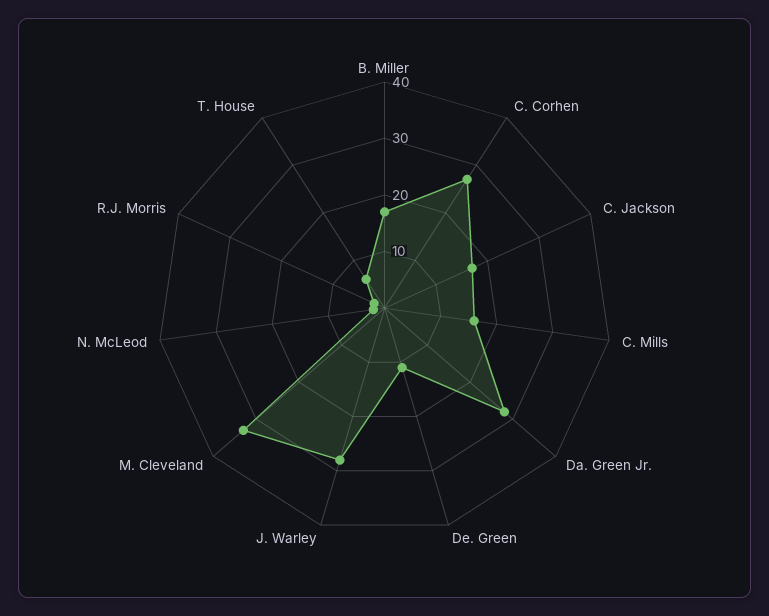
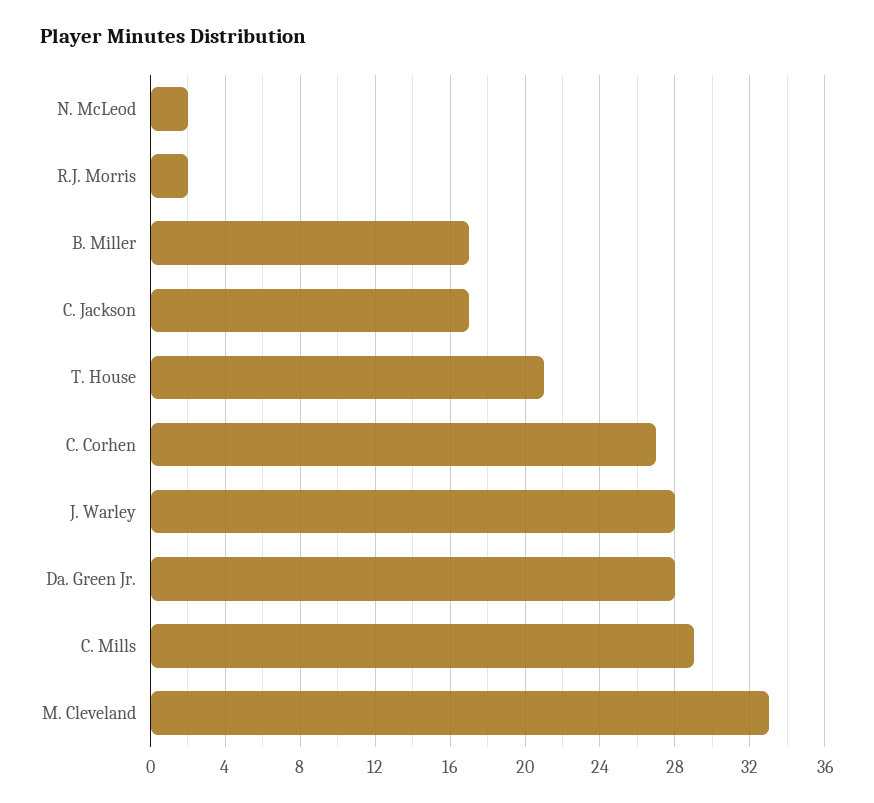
C. Mills: 15 -> 29
De. Green: 10 -> none
T. House: 5 -> 21

